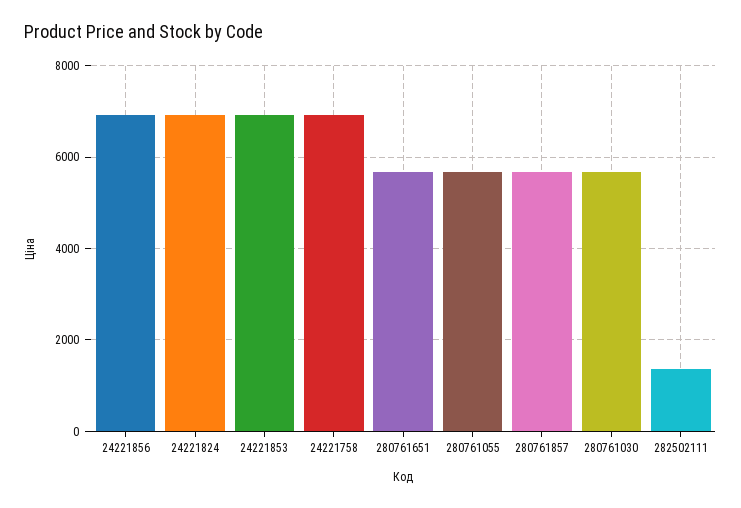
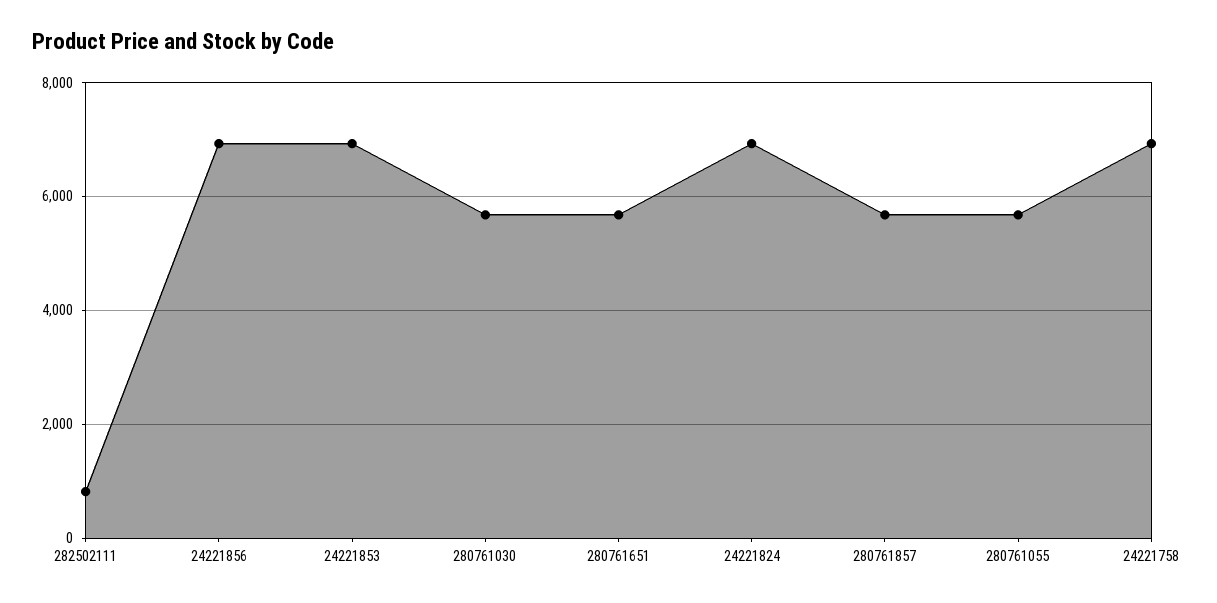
282502111: 1400 -> 800

